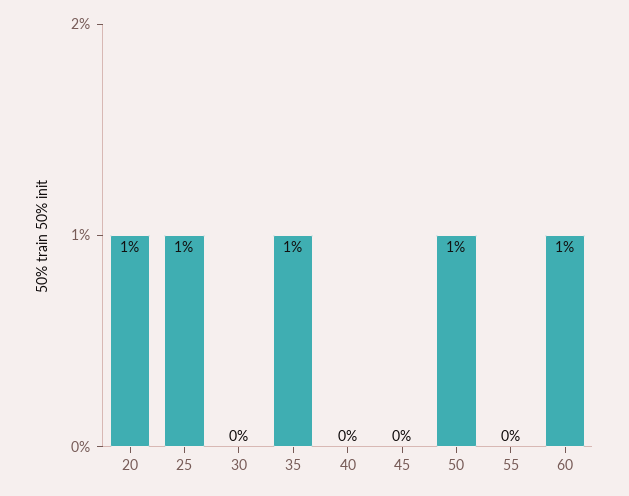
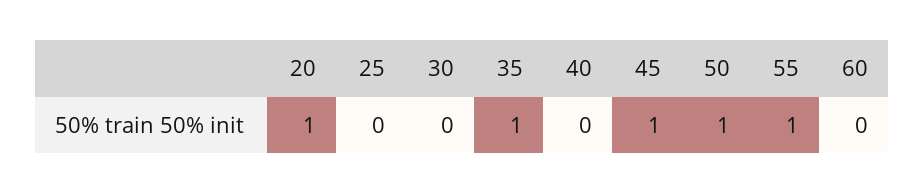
25: 1 -> 0
45: 0 -> 1
55: 0 -> 1
60: 1 -> 0

